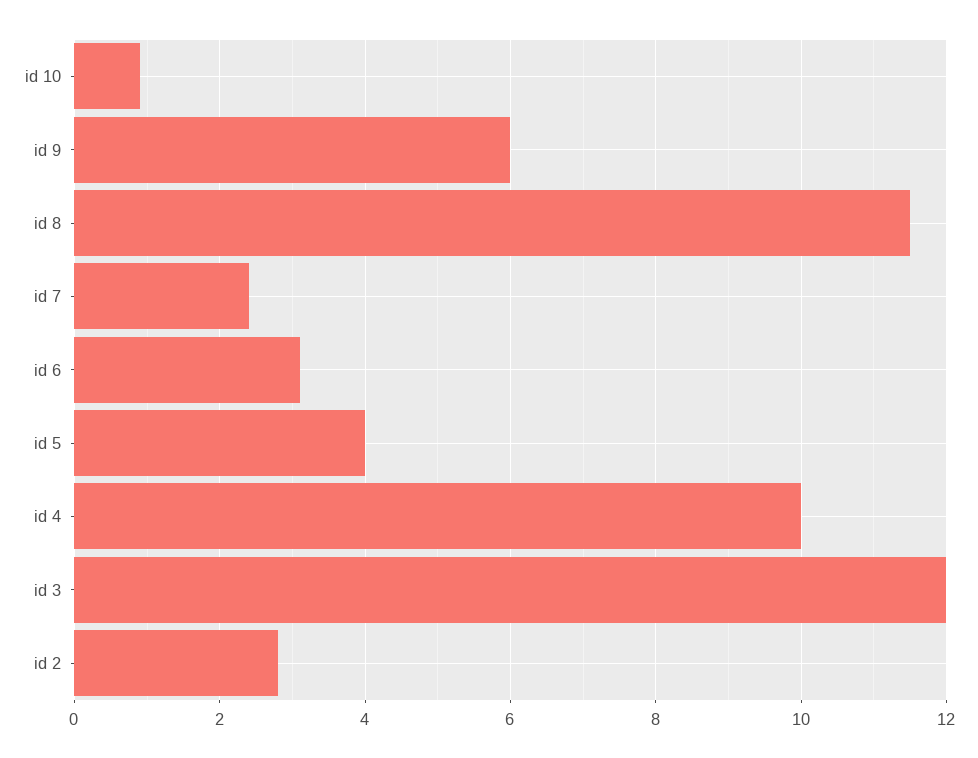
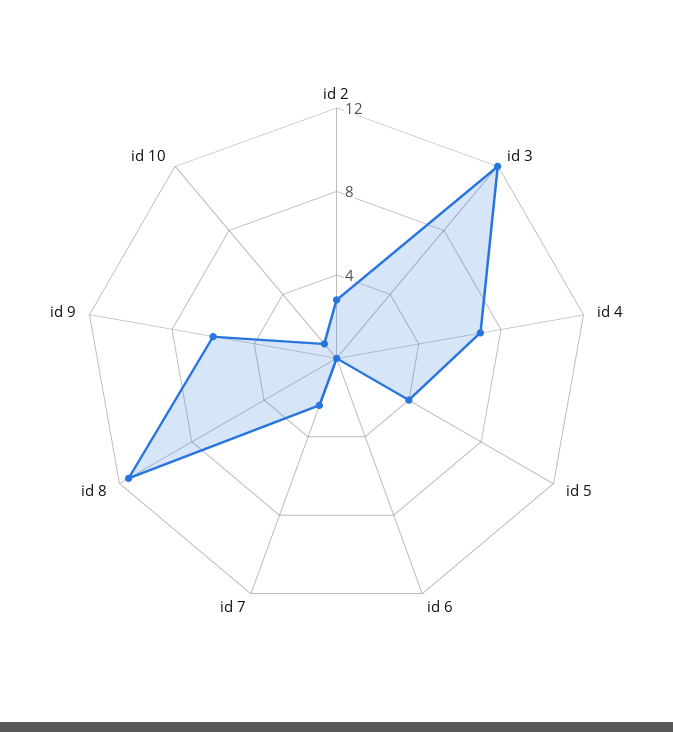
id 6: 3 -> 0
id 4: 10 -> 7

